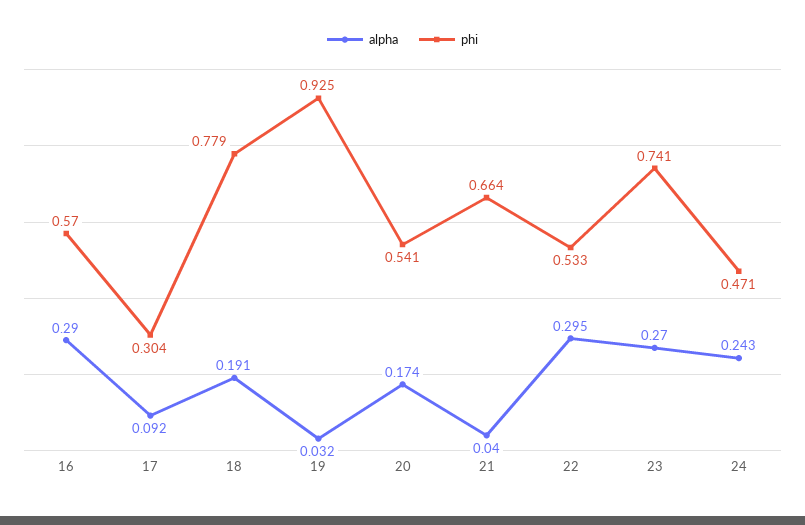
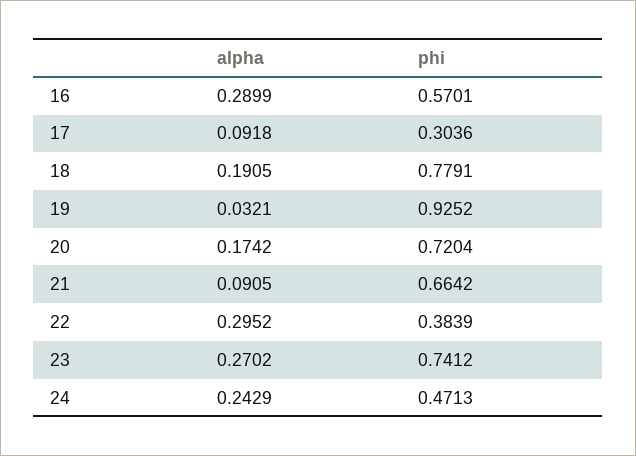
phi, 20: 0.541 -> 0.7204
alpha, 21: 0.04 -> 0.0905
phi, 22: 0.533 -> 0.3839

